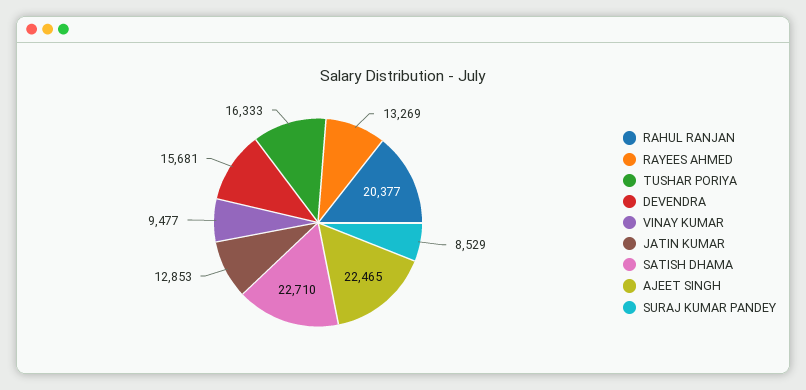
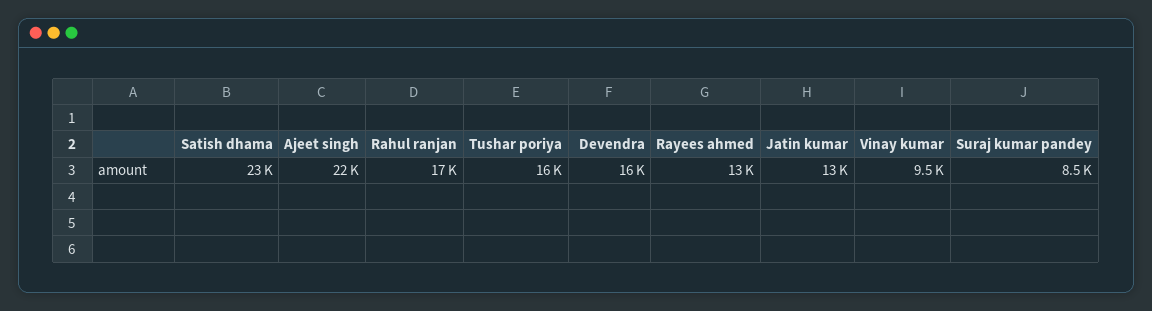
RAHUL RANJAN: 20377 -> 17000

